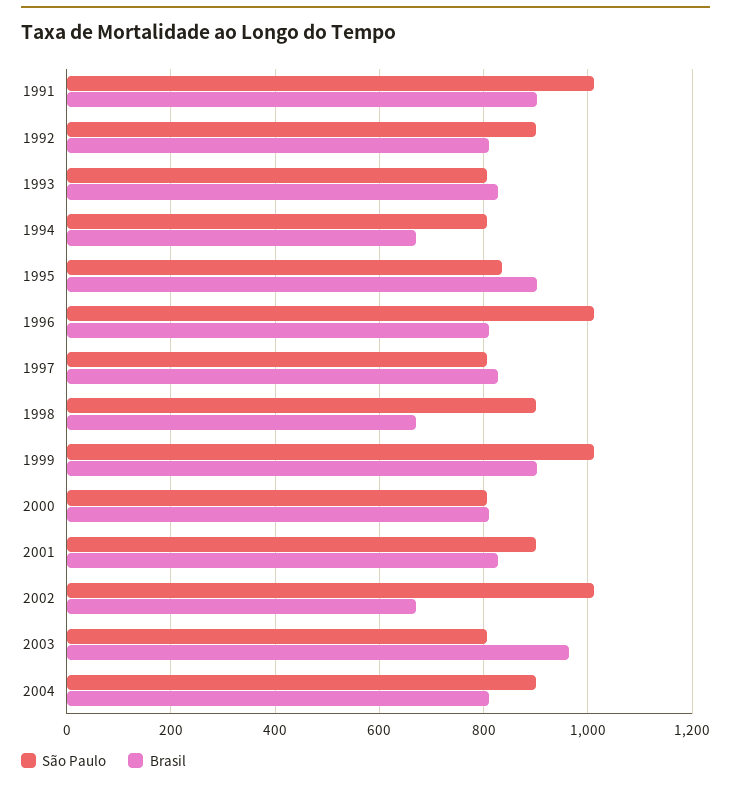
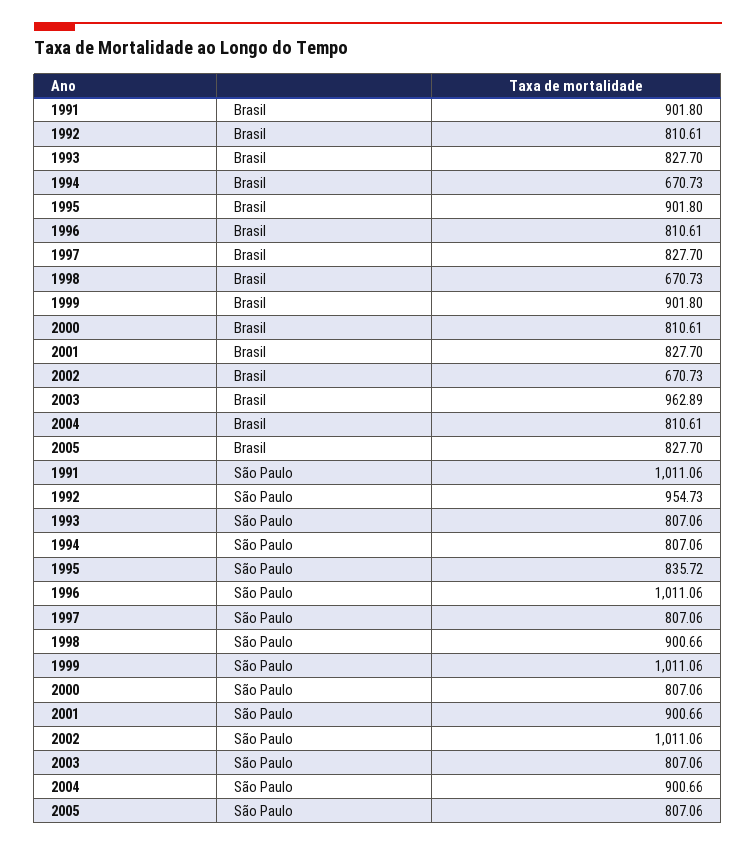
São Paulo, 1992: 900 -> 954.73
Brasil, 2005: none -> 827.7
São Paulo, 2005: none -> 807.06

